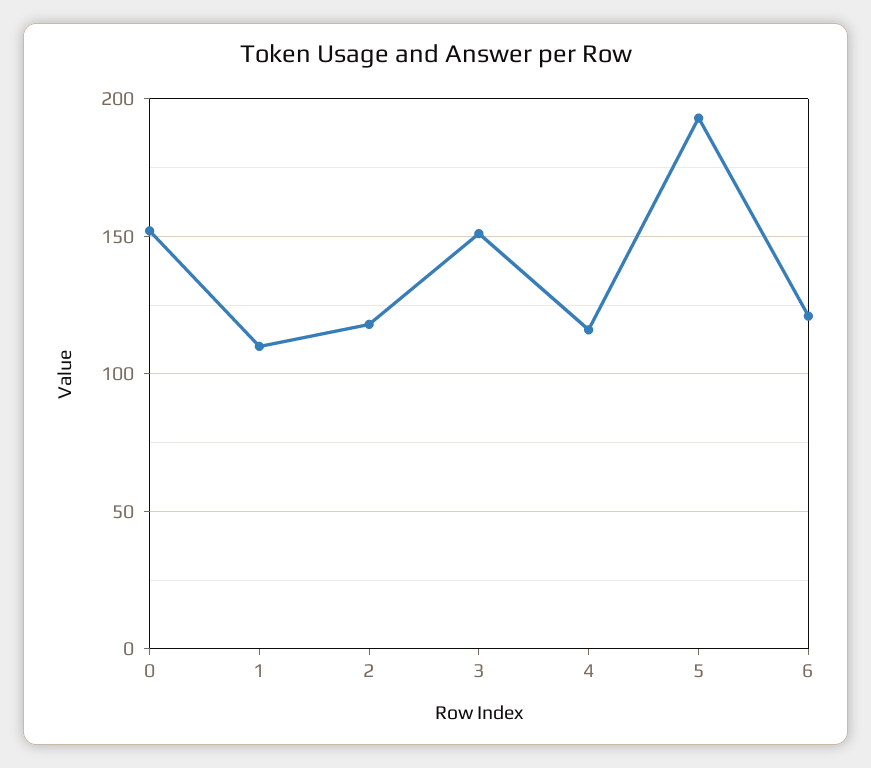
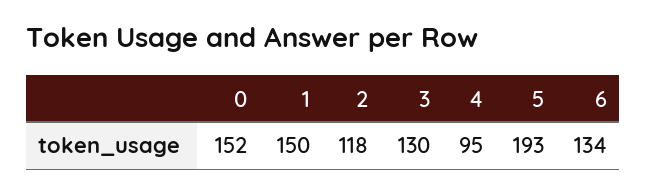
1: 110 -> 150
3: 150 -> 130
4: 115 -> 95
6: 120 -> 134

